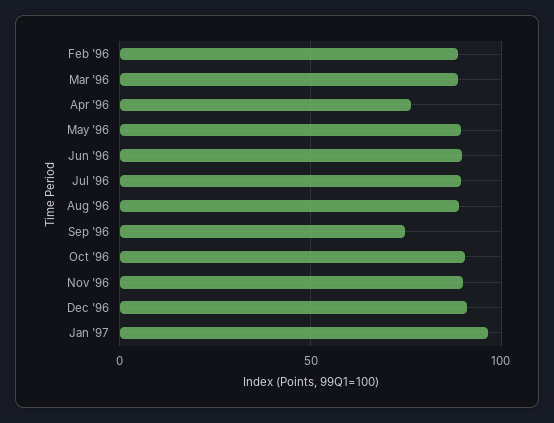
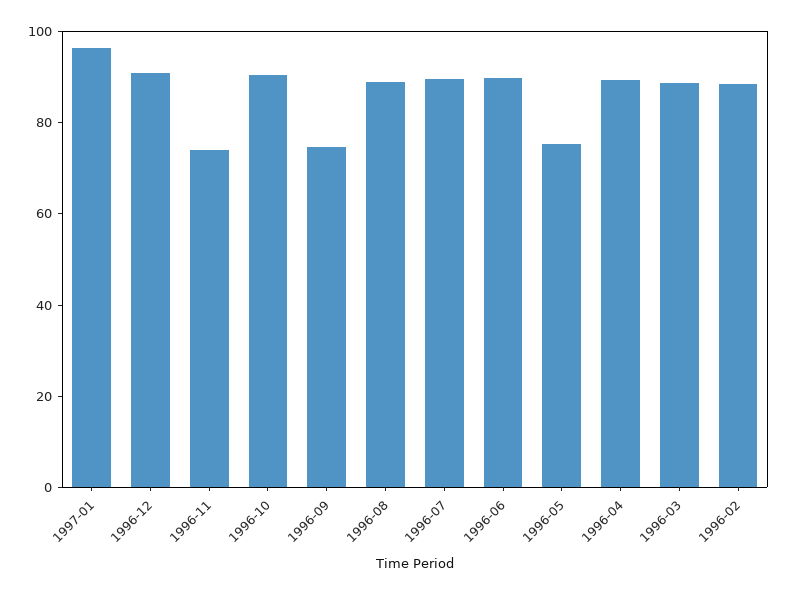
Apr '96: 75 -> 90
May '96: 90 -> 75
Nov '96: 90 -> 75

